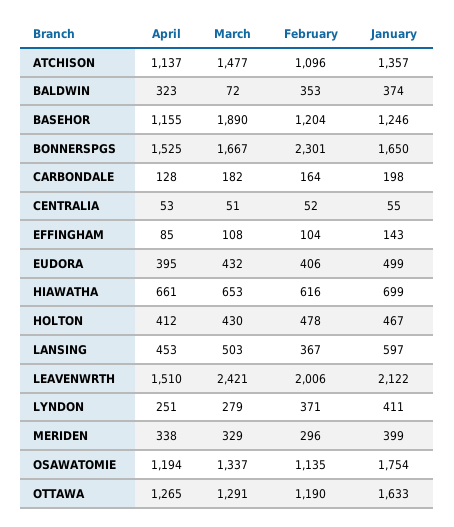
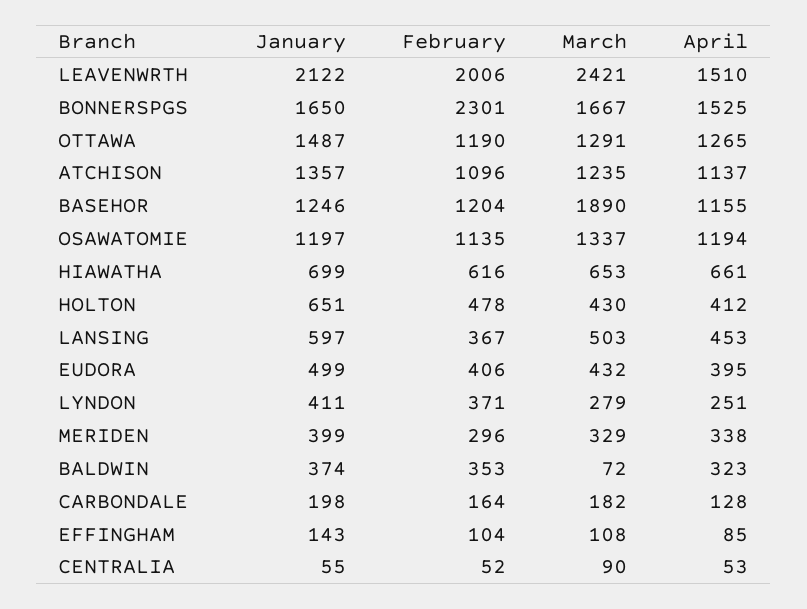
March, ATCHISON: 1477 -> 1235
March, CENTRALIA: 51 -> 90
January, HOLTON: 467 -> 651
January, OSAWATOMIE: 1754 -> 1197
January, OTTAWA: 1633 -> 1487

